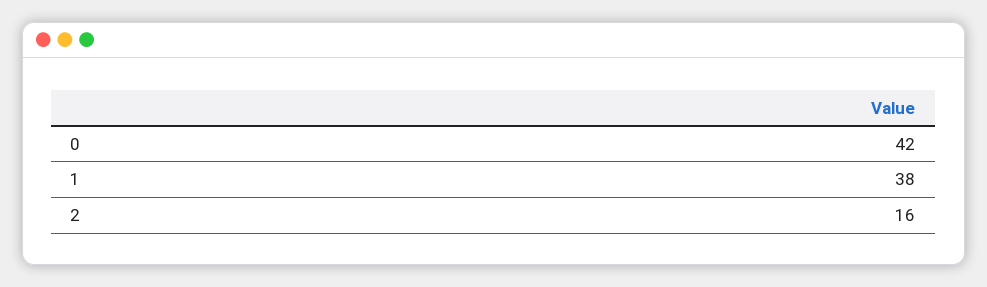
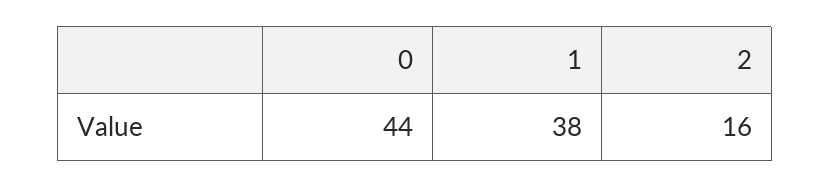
0: 42 -> 44

